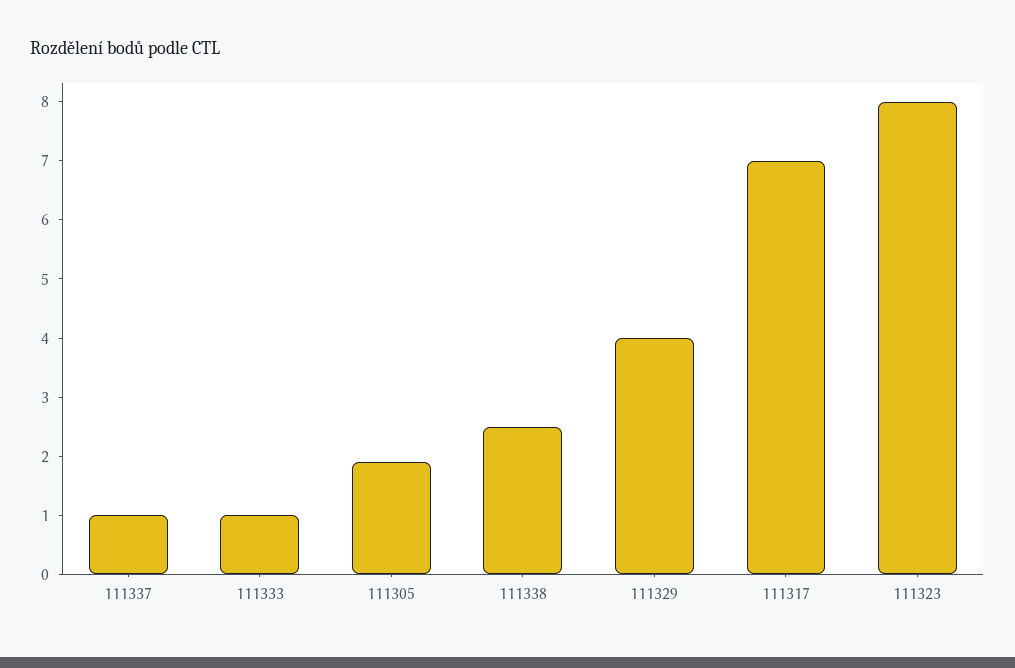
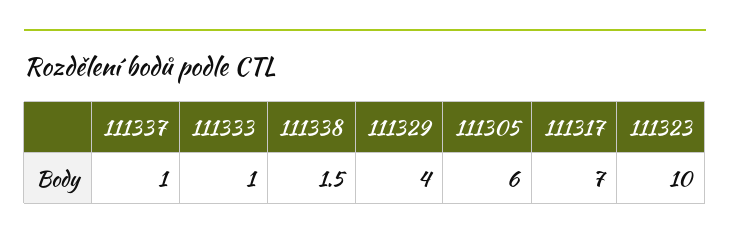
111305: 2 -> 6
111338: 2.5 -> 1.5
111323: 8 -> 10

